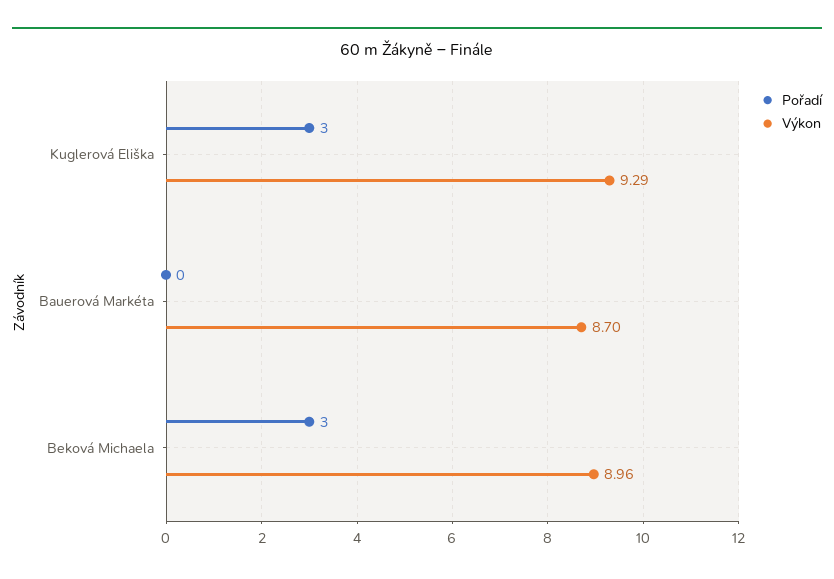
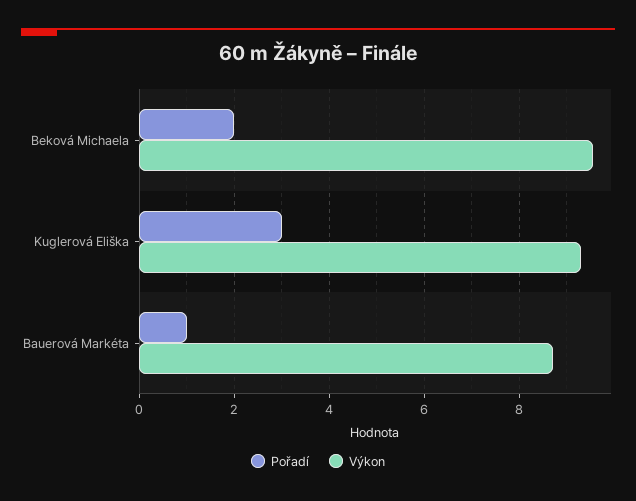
Pořadí, Bauerová Markéta: 0 -> 1
Pořadí, Beková Michaela: 3 -> 2
Výkon, Beková Michaela: 8.96 -> 9.6

